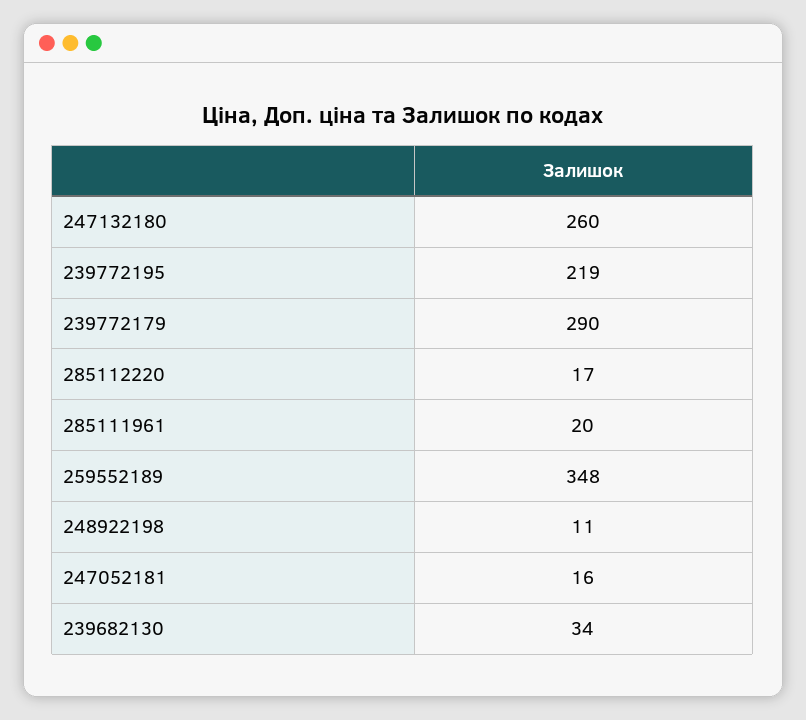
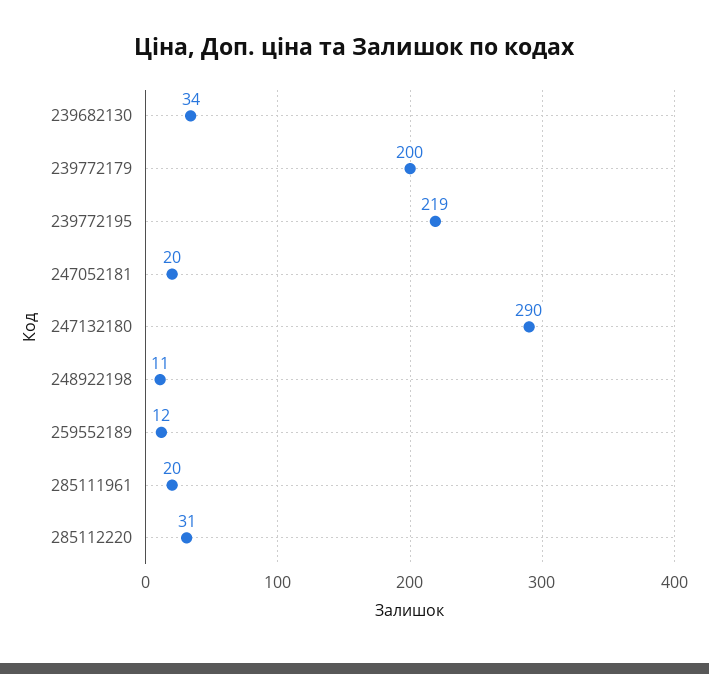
247132180: 260 -> 290
239772179: 290 -> 200
285112220: 17 -> 31
259552189: 348 -> 12
247052181: 16 -> 20

